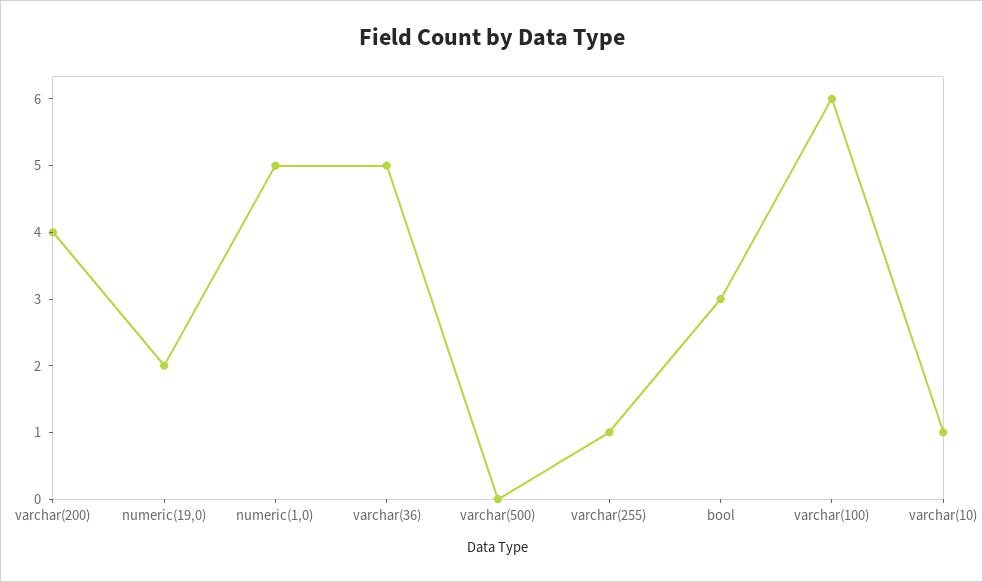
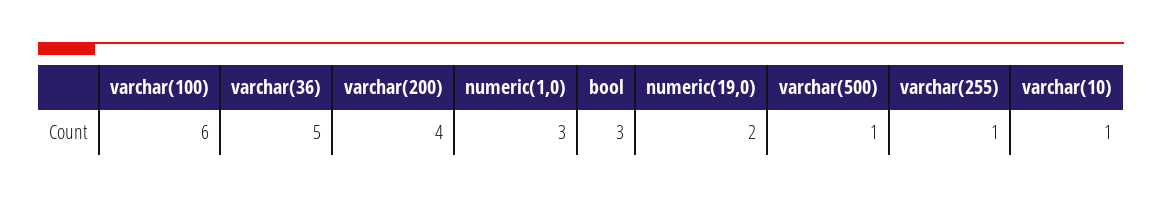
numeric(1,0): 5 -> 3
varchar(500): 0 -> 1

